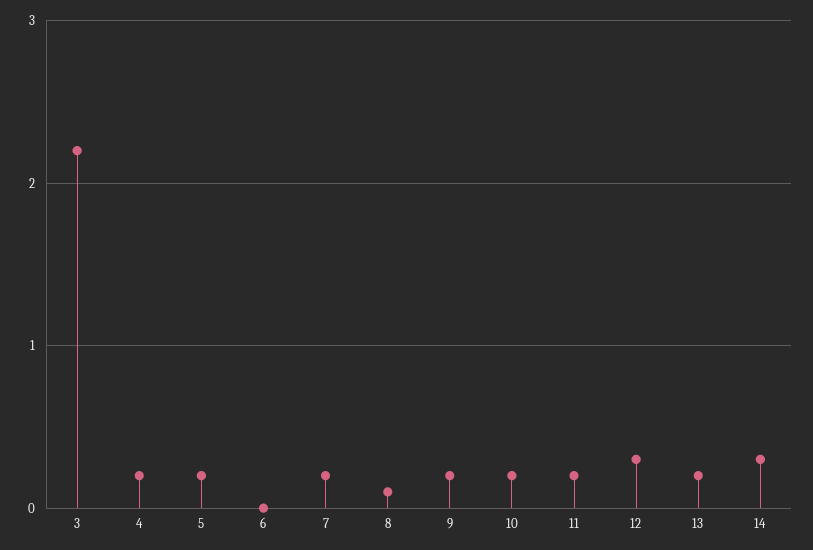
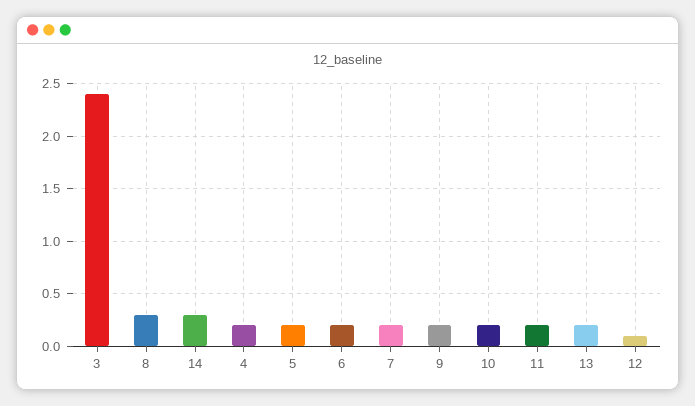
3: 2.2 -> 2.4
6: 0 -> 0.2
8: 0.1 -> 0.3
12: 0.3 -> 0.1

